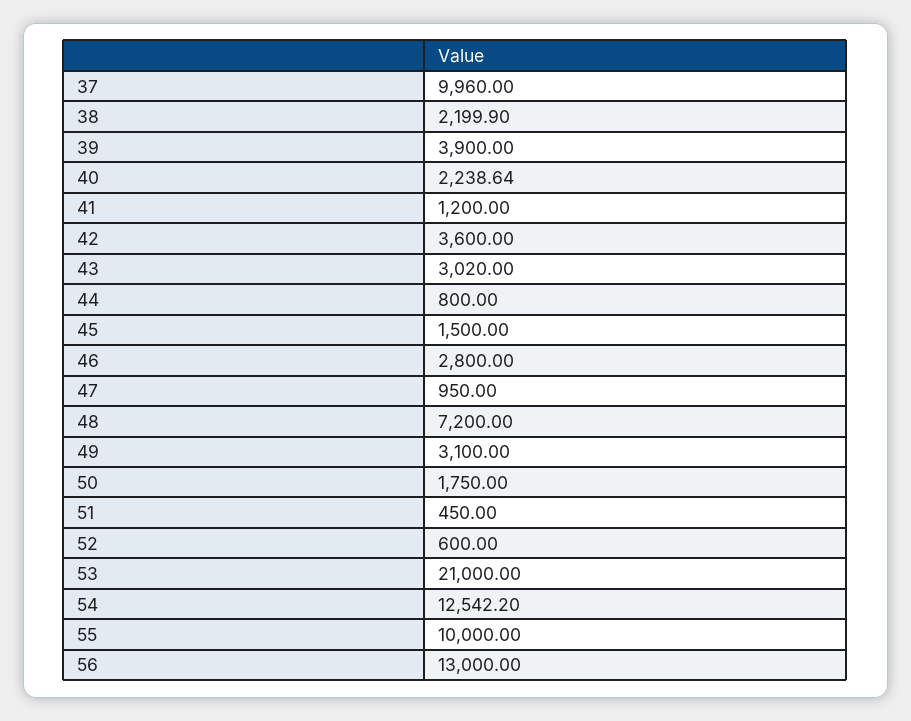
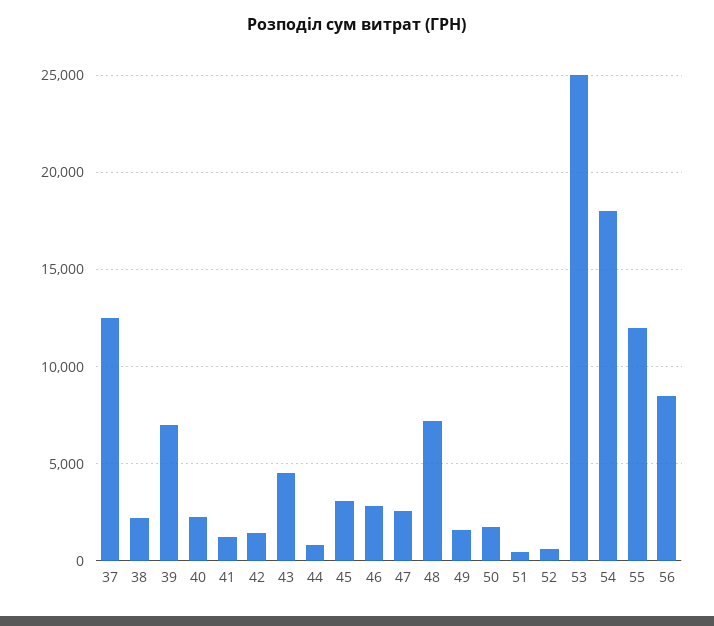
37: 9960 -> 12500
39: 3900 -> 7000
42: 3600 -> 1500
43: 3020 -> 4500
45: 1500 -> 3000
47: 950 -> 2500
49: 3100 -> 1500
53: 21000 -> 25000
54: 12542.2 -> 18000
55: 10000 -> 12000
56: 13000 -> 8500

